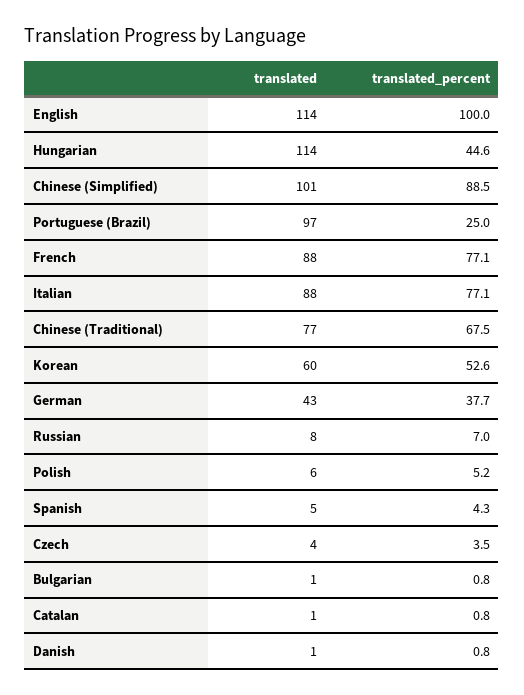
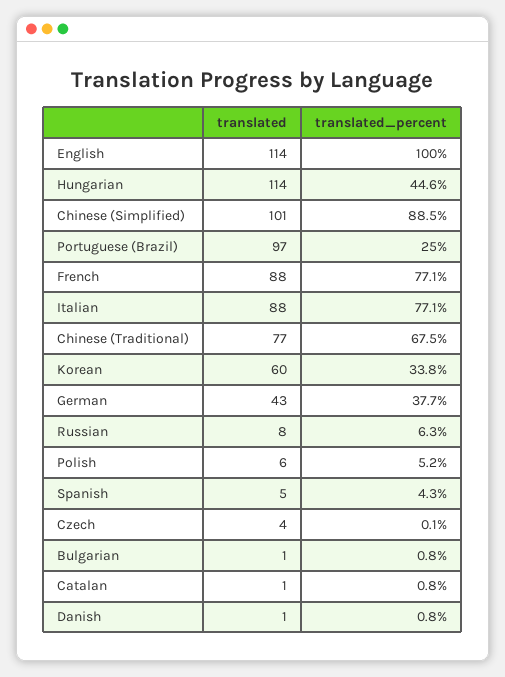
translated_percent, Korean: 52.6 -> 33.8
translated_percent, Russian: 7 -> 6.3
translated_percent, Czech: 3.5 -> 0.1

